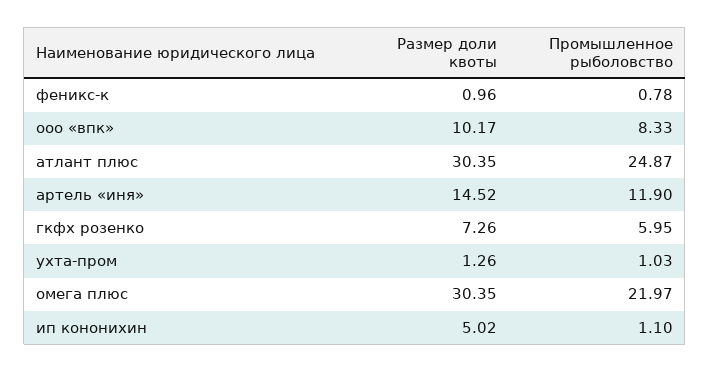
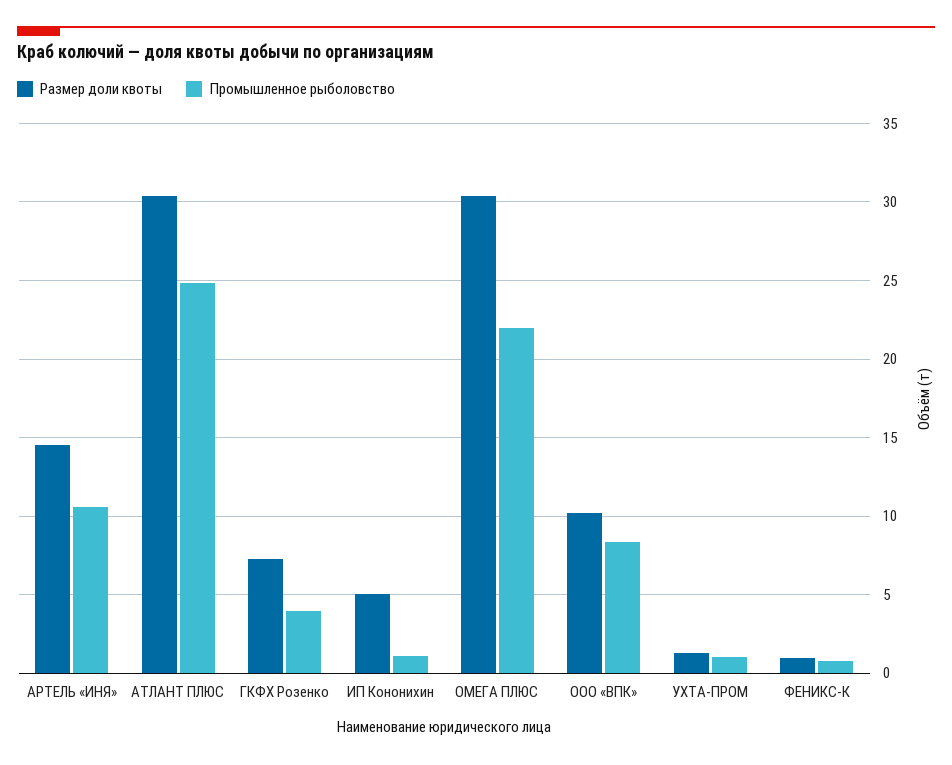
Промышленное рыболовство, артель «иня»: 11.9 -> 10.5
Промышленное рыболовство, гкфх розенко: 5.95 -> 4

